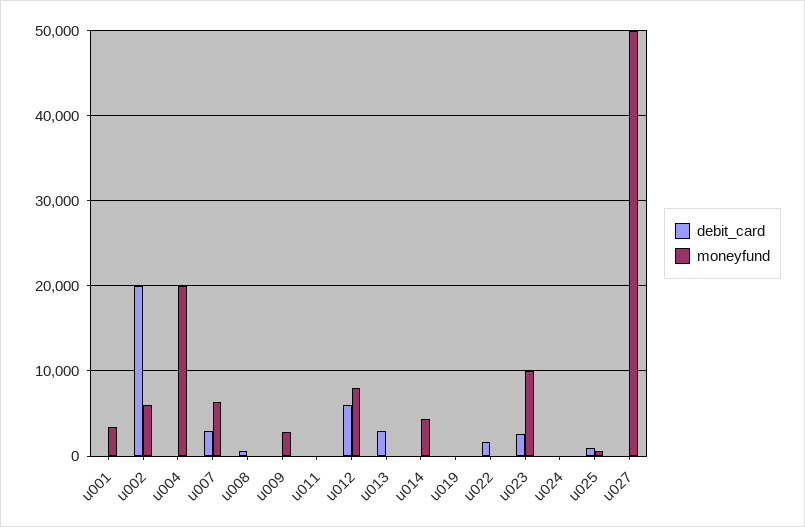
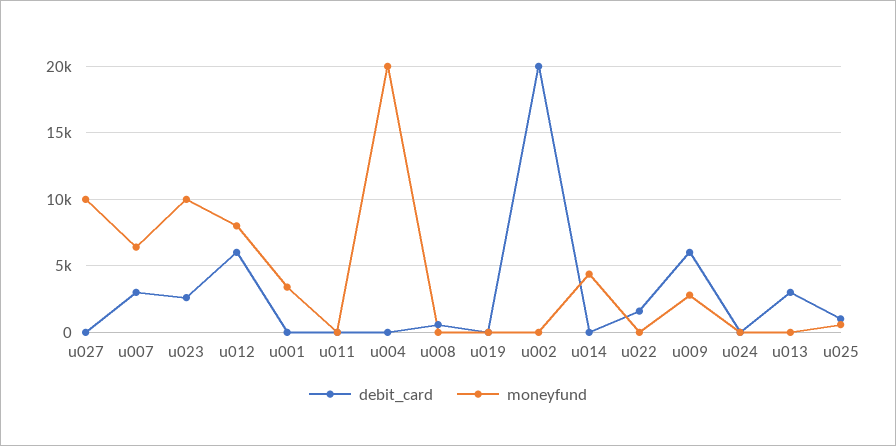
moneyfund, u002: 6000 -> 0
debit_card, u009: 0 -> 6000
moneyfund, u027: 50000 -> 10000

